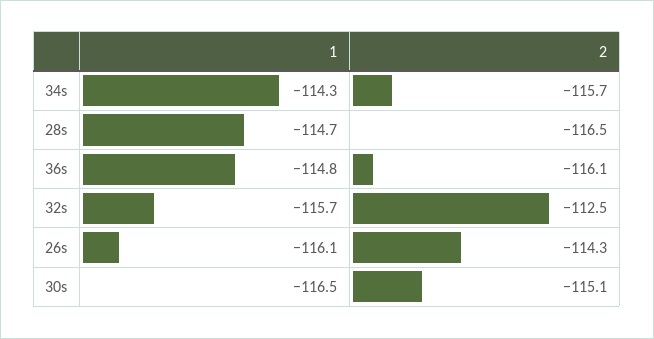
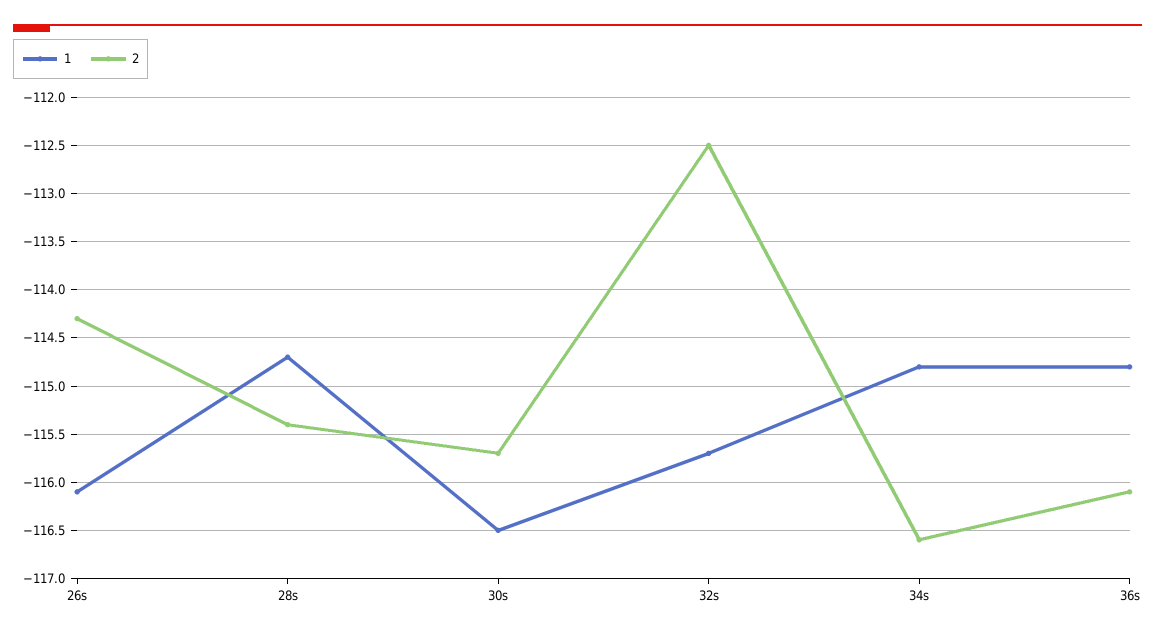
1, 34s: -114.3 -> -114.8
2, 34s: -115.7 -> -116.6
2, 28s: -116.5 -> -115.4
2, 30s: -115.1 -> -115.7

